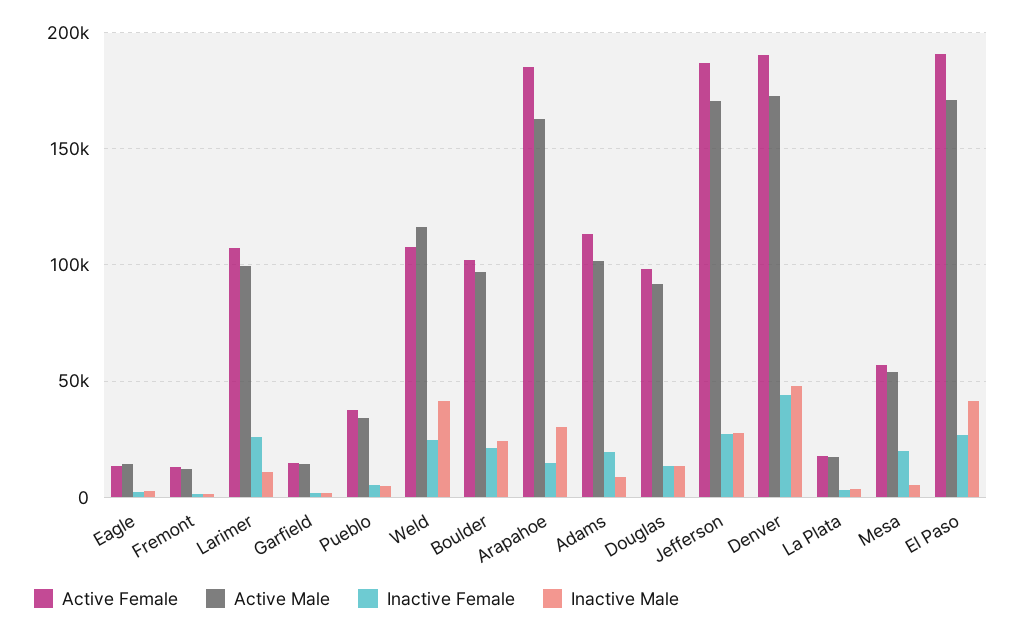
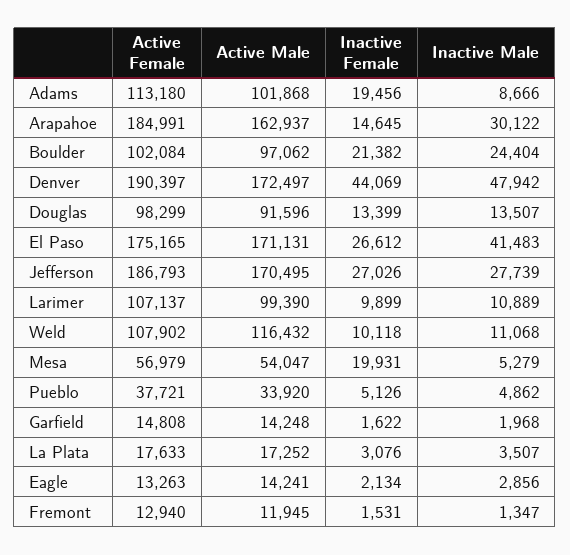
Inactive Female, Larimer: 25000 -> 9899
Inactive Female, Weld: 25000 -> 10118
Inactive Male, Weld: 40000 -> 11068
Active Female, El Paso: 190000 -> 175165

